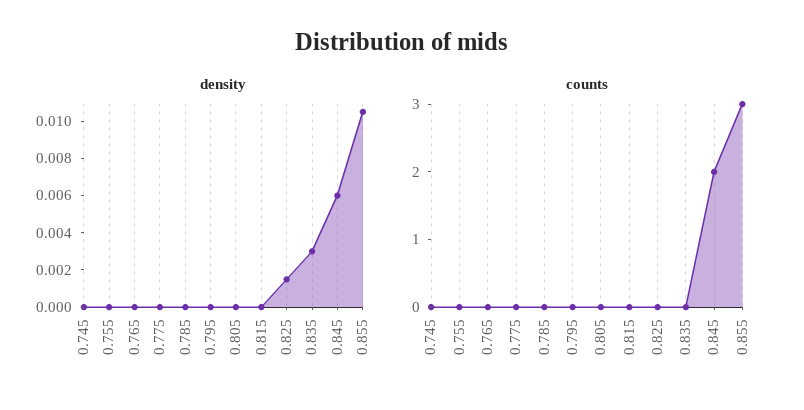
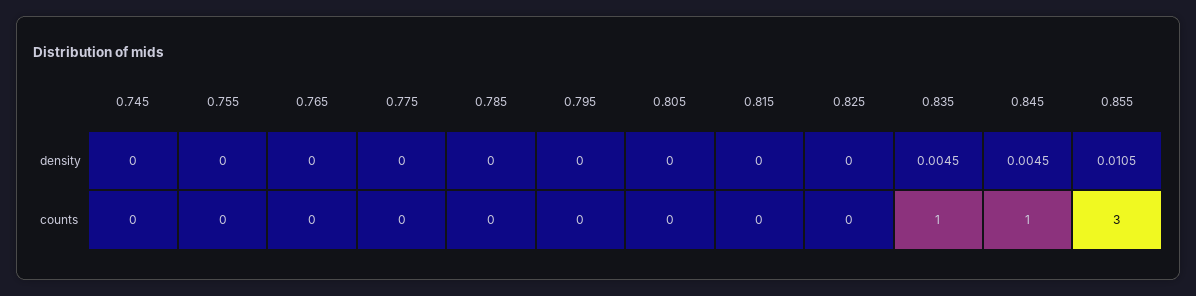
density, 0.825: 0.0015 -> 0
density, 0.835: 0.003 -> 0.0045
density, 0.845: 0.006 -> 0.0045
counts, 0.835: 0 -> 1
counts, 0.845: 2 -> 1

